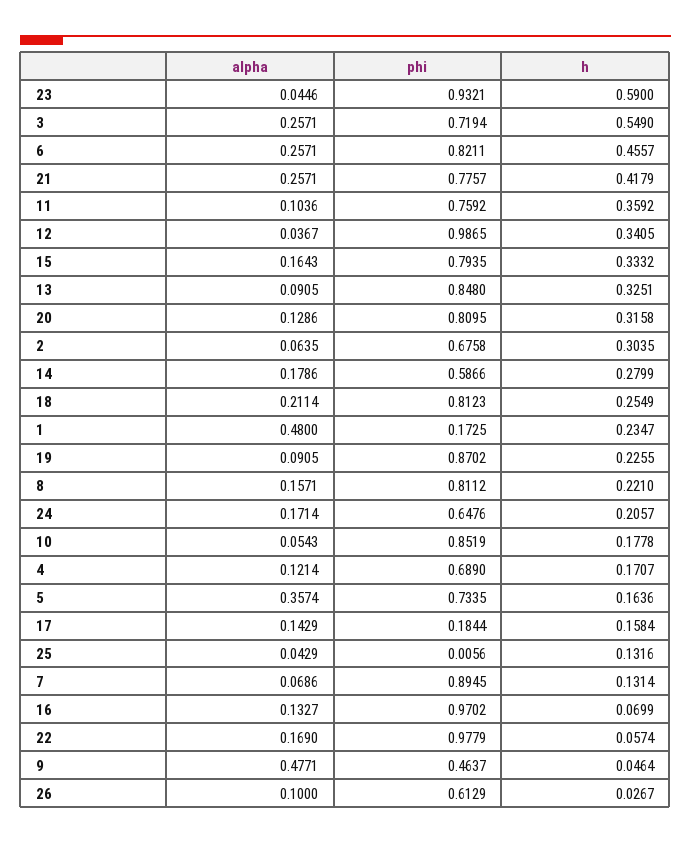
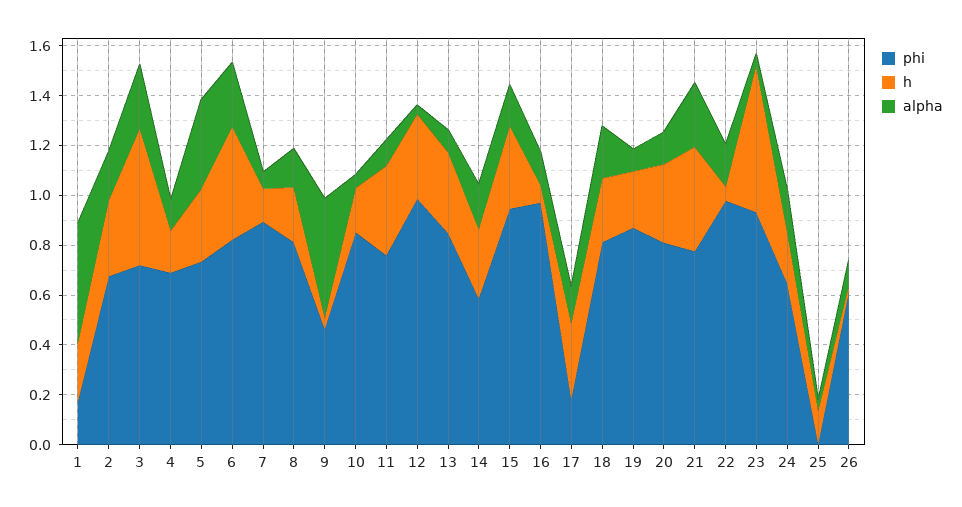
phi, 15: 0.7935 -> 0.95
alpha, 2: 0.0635 -> 0.2
h, 5: 0.1636 -> 0.3
h, 17: 0.1584 -> 0.3

